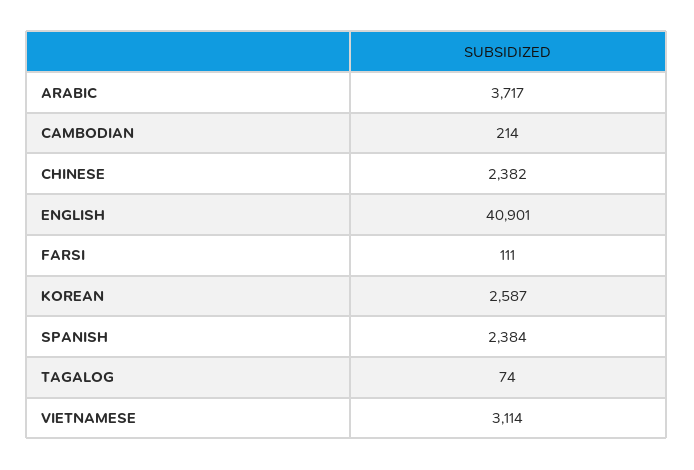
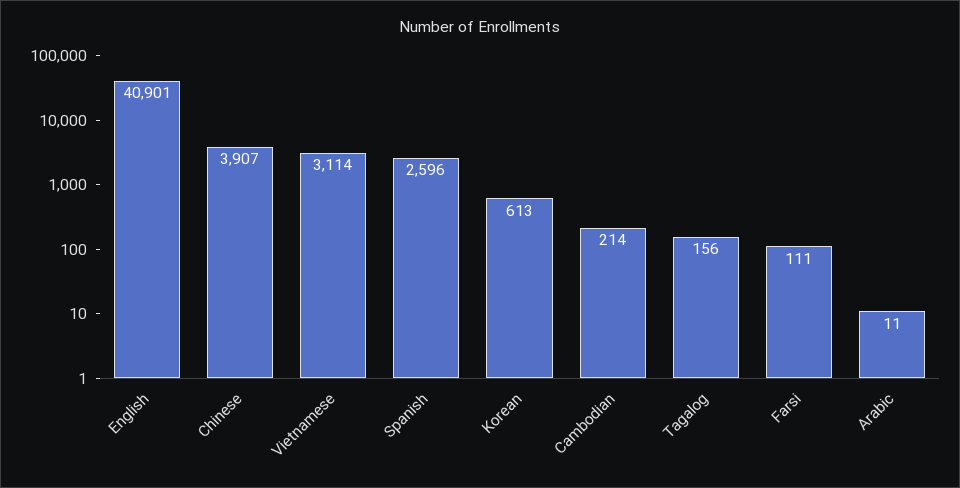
ARABIC: 3717 -> 11
CHINESE: 2382 -> 3907
KOREAN: 2587 -> 613
SPANISH: 2384 -> 2596
TAGALOG: 74 -> 156

